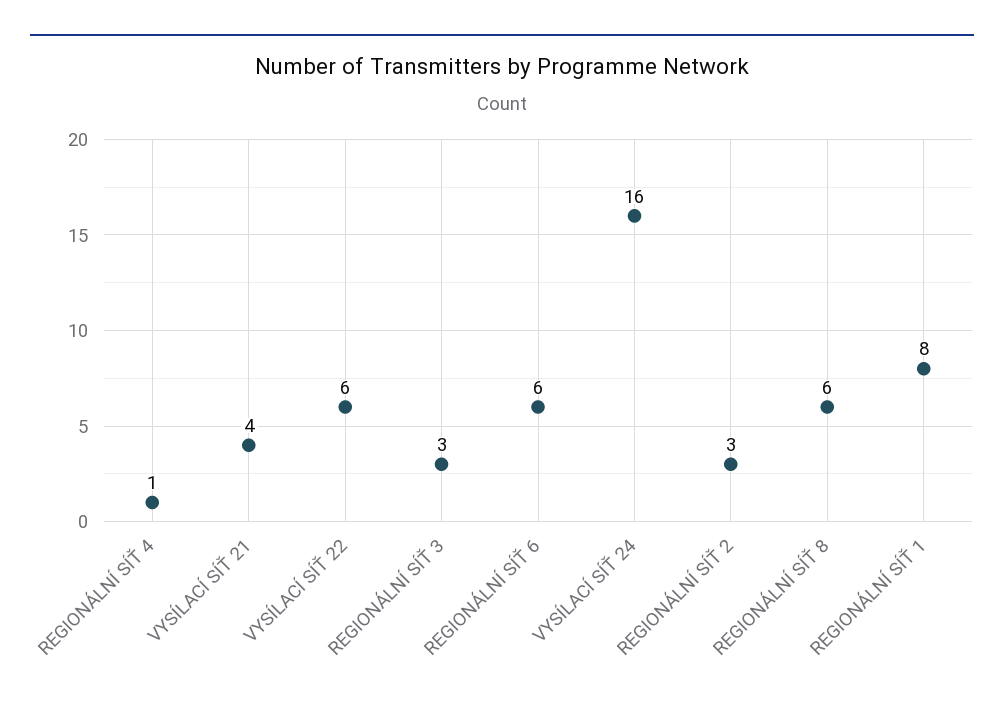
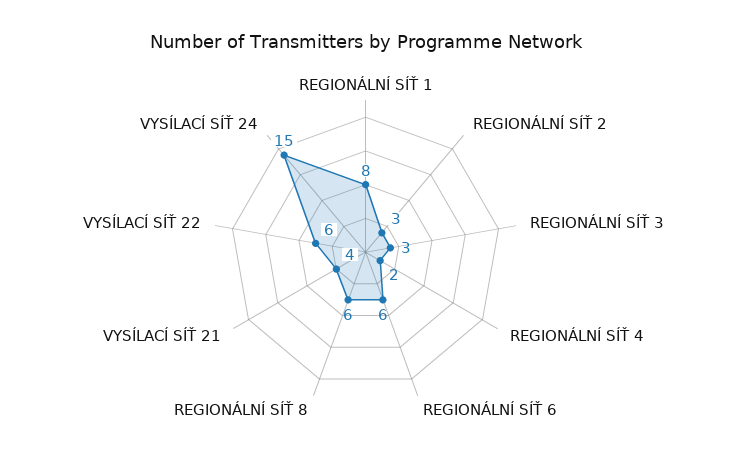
REGIONÁLNÍ SÍŤ 4: 1 -> 2
VYSÍLACÍ SÍŤ 24: 16 -> 15

